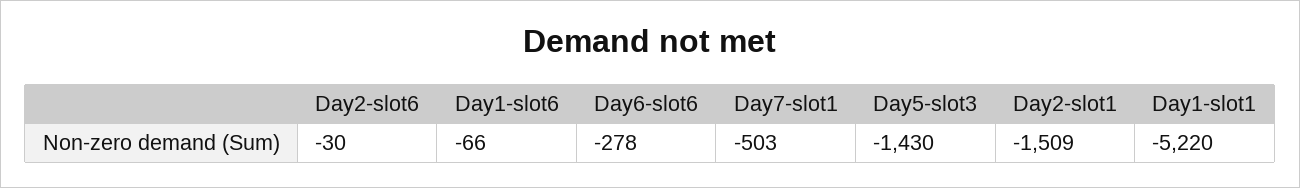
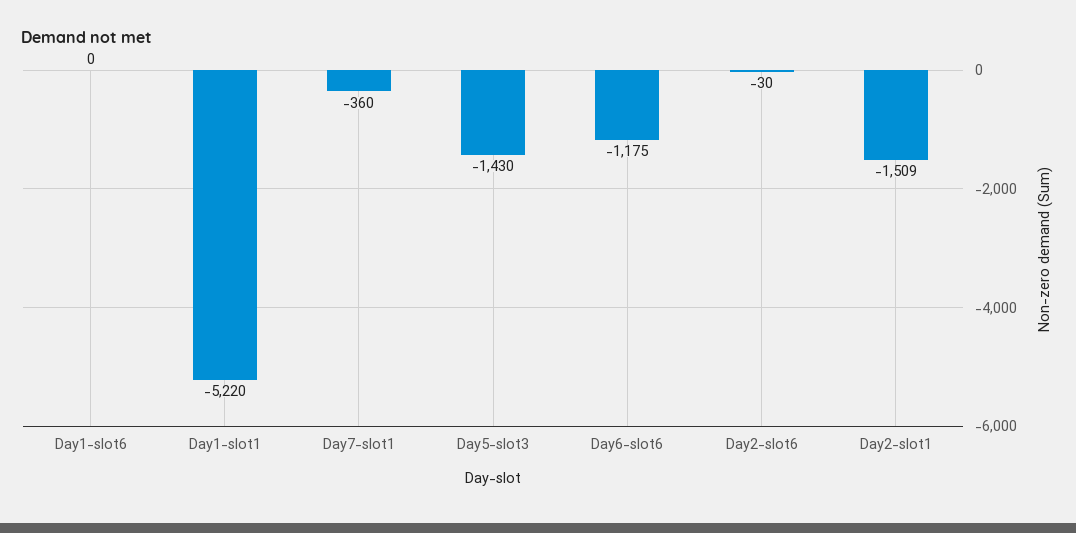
Day1-slot6: -66 -> 0
Day6-slot6: -278 -> -1175
Day7-slot1: -503 -> -360

